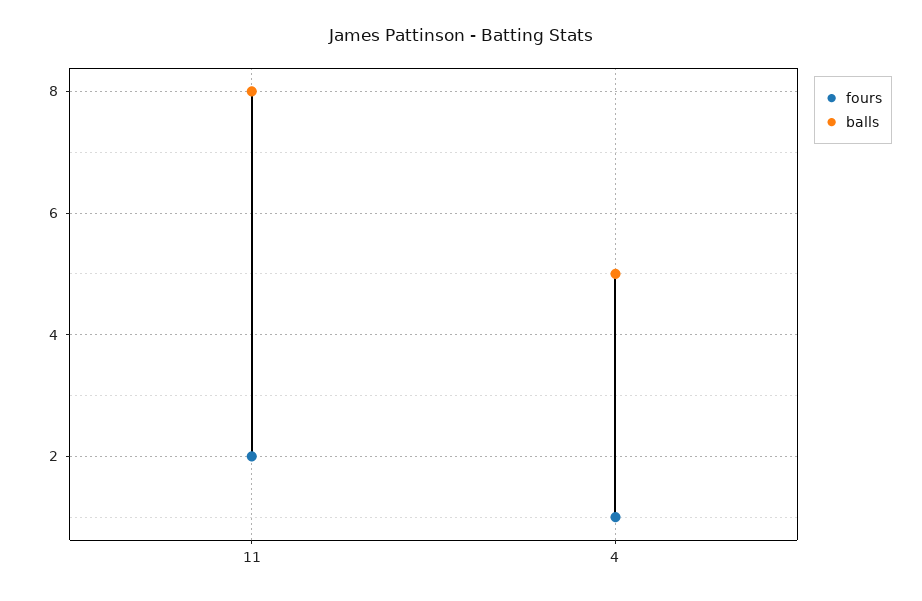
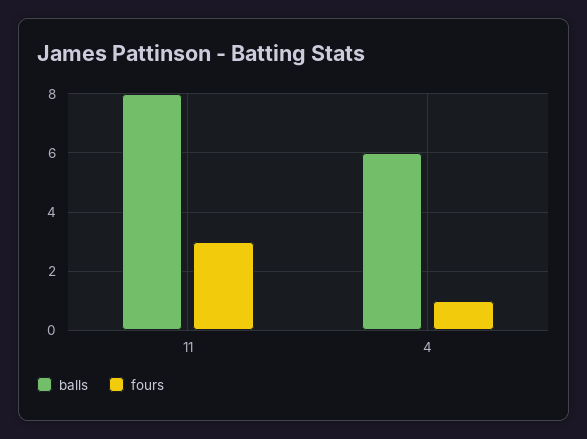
fours, 11: 2 -> 3
balls, 4: 5 -> 6

